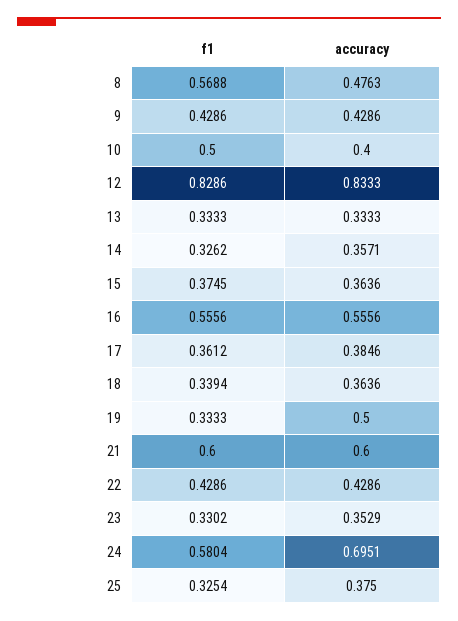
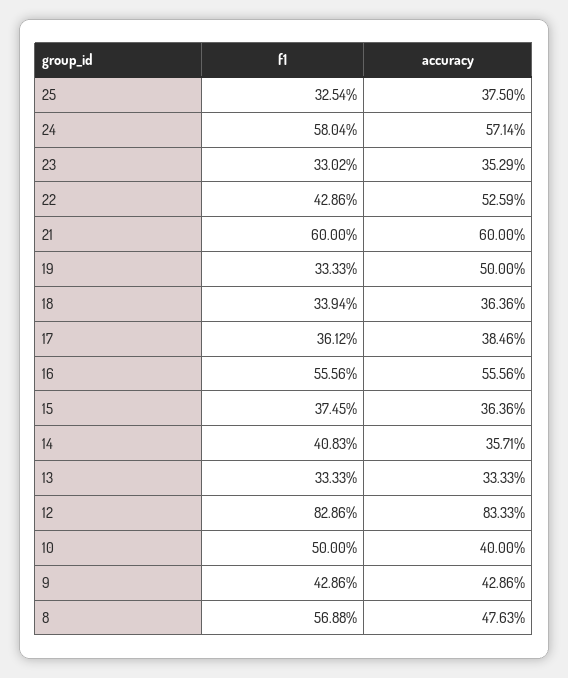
f1, 14: 0.3262 -> 0.4083
accuracy, 22: 0.4286 -> 0.5259
accuracy, 24: 0.6951 -> 0.5714

